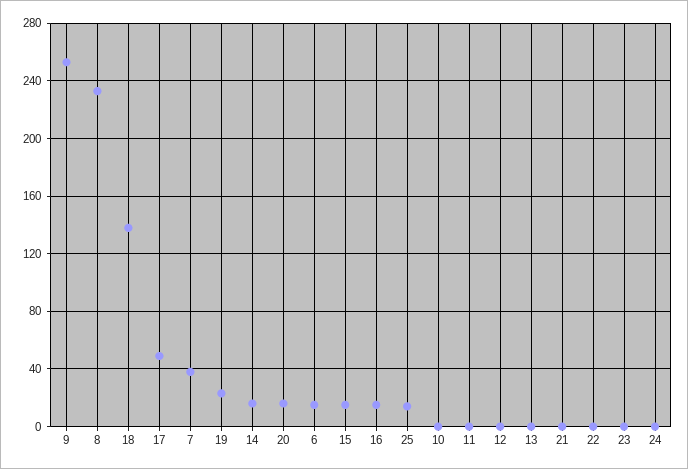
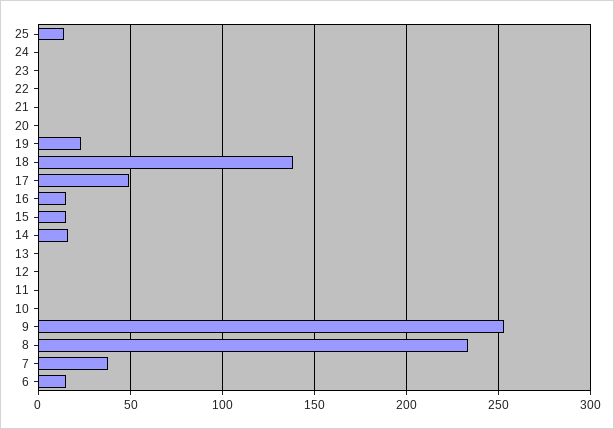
20: 15 -> 0

